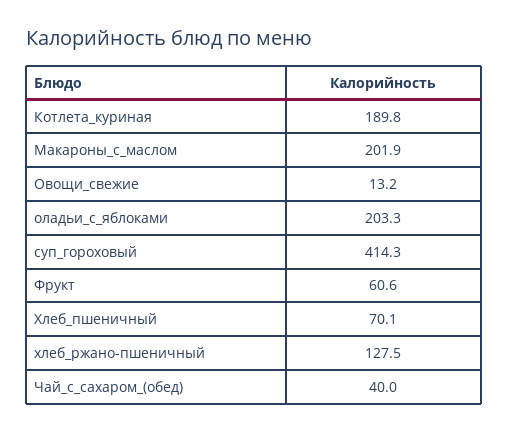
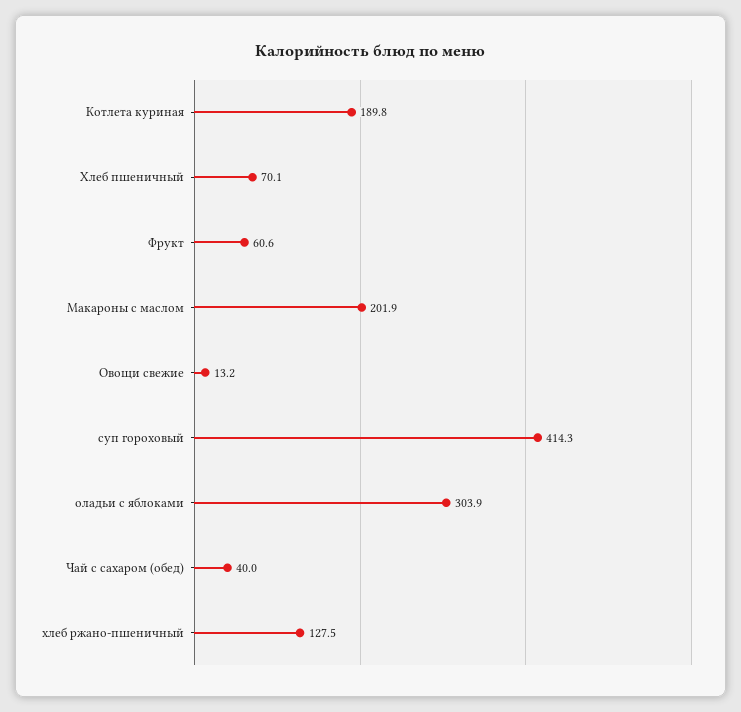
оладьи_с_яблоками: 203.3 -> 303.9

